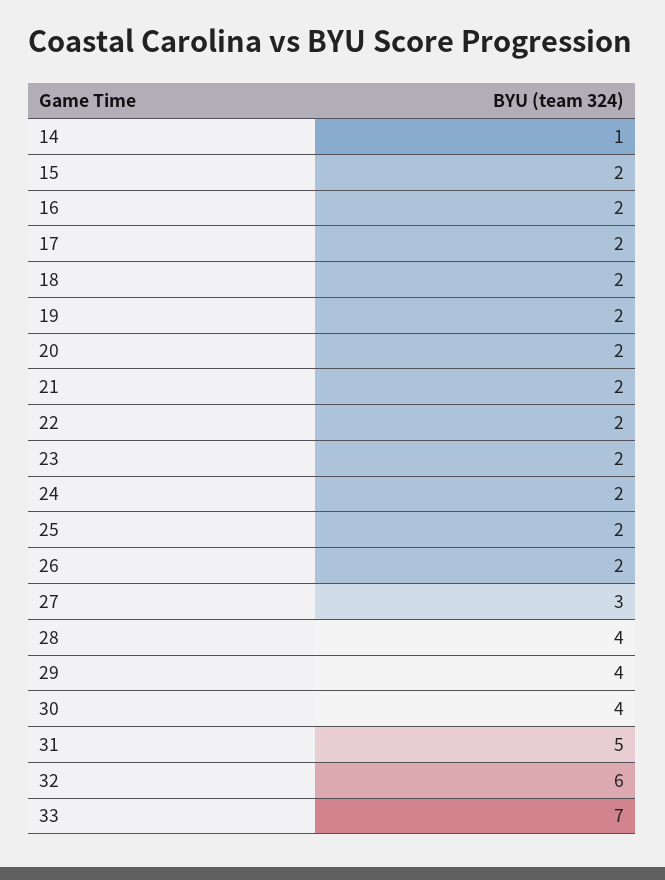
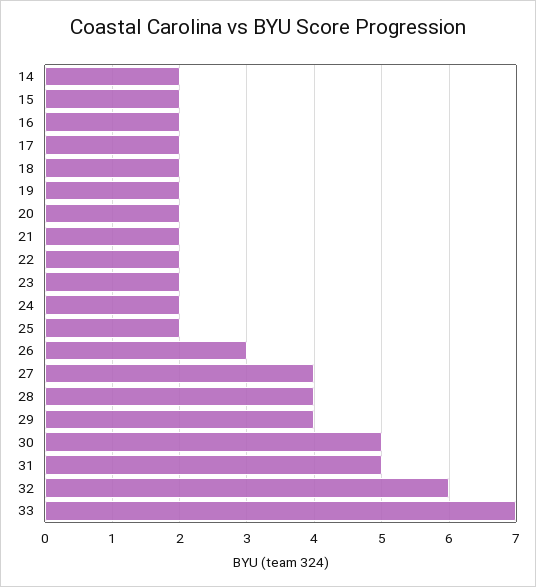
14: 1 -> 2
26: 2 -> 3
27: 3 -> 4
30: 4 -> 5

